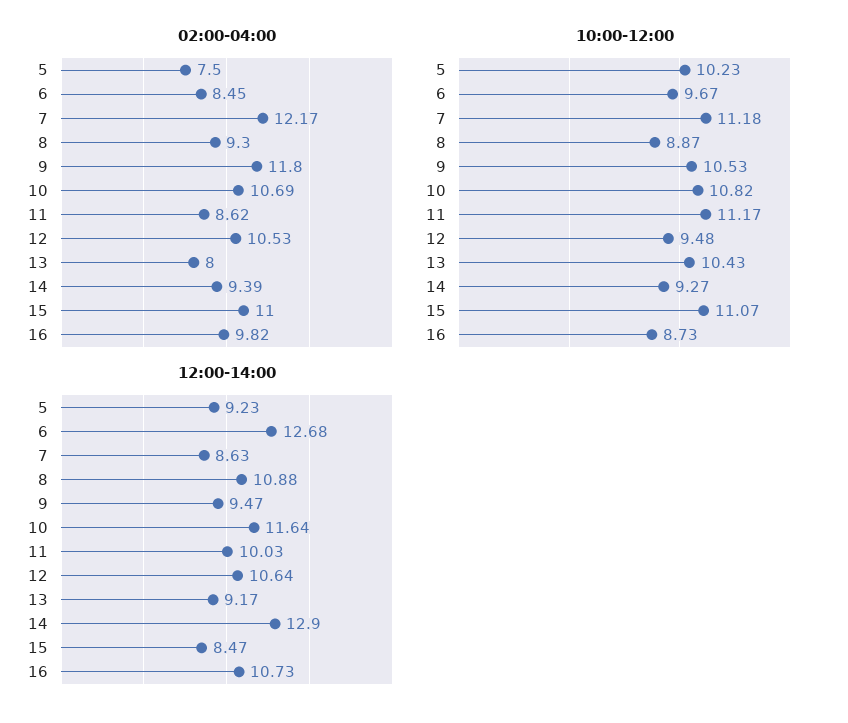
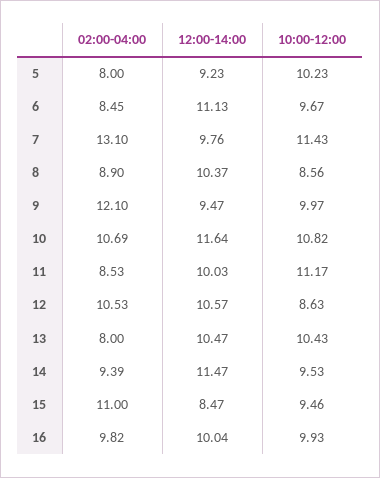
02:00-04:00, 5: 7.5 -> 8
02:00-04:00, 7: 12.17 -> 13.1
02:00-04:00, 8: 9.3 -> 8.9
02:00-04:00, 9: 11.8 -> 12.1
02:00-04:00, 11: 8.62 -> 8.53
10:00-12:00, 7: 11.18 -> 11.43
10:00-12:00, 8: 8.87 -> 8.56
10:00-12:00, 9: 10.53 -> 9.97
10:00-12:00, 12: 9.48 -> 8.63
10:00-12:00, 14: 9.27 -> 9.53
10:00-12:00, 15: 11.07 -> 9.46
10:00-12:00, 16: 8.73 -> 9.93
12:00-14:00, 6: 12.68 -> 11.13
12:00-14:00, 7: 8.63 -> 9.76
12:00-14:00, 8: 10.88 -> 10.37
12:00-14:00, 12: 10.64 -> 10.57
12:00-14:00, 13: 9.17 -> 10.47
12:00-14:00, 14: 12.9 -> 11.47
12:00-14:00, 16: 10.73 -> 10.04

